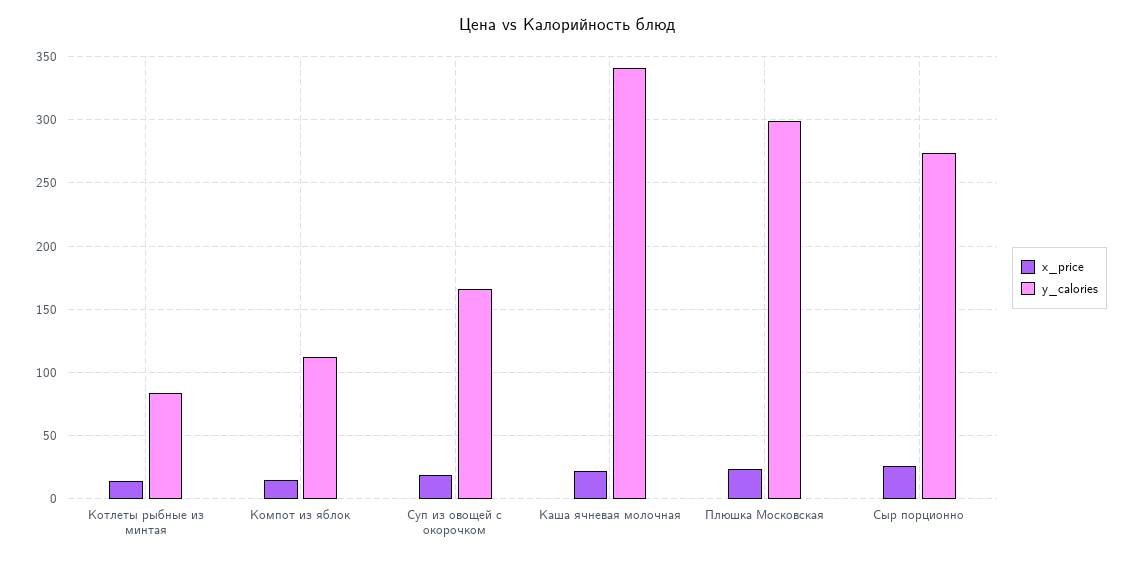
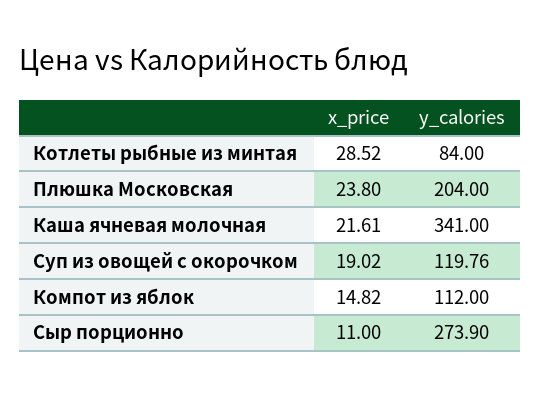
x_price, Котлеты рыбные из минтая: 15 -> 28.52
y_calories, Суп из овощей с окорочком: 165 -> 119.76
y_calories, Плюшка Московская: 300 -> 204
x_price, Сыр порционно: 25 -> 11

